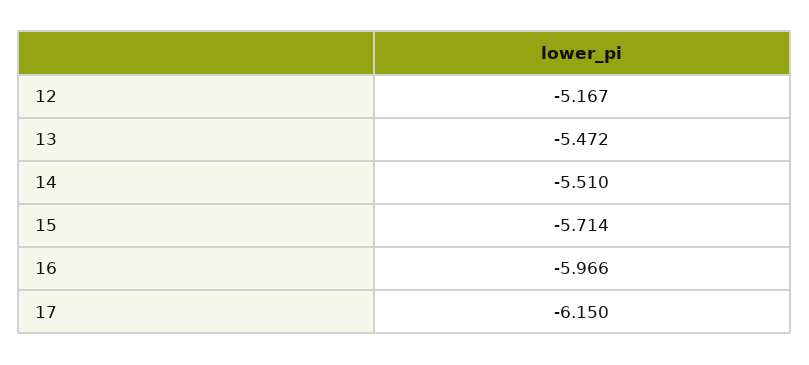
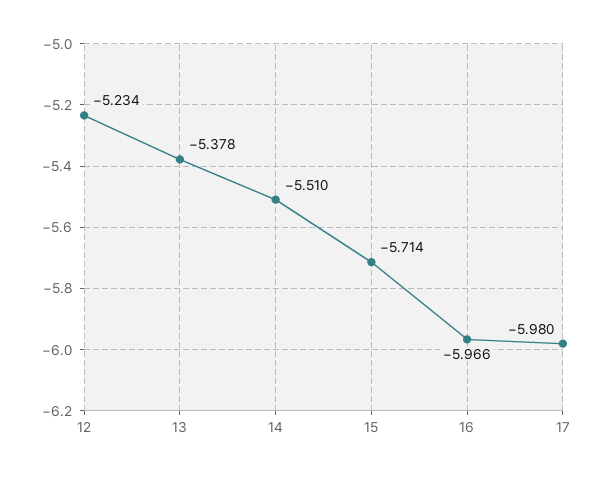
12: -5.167 -> -5.234
13: -5.472 -> -5.378
17: -6.15 -> -5.98

